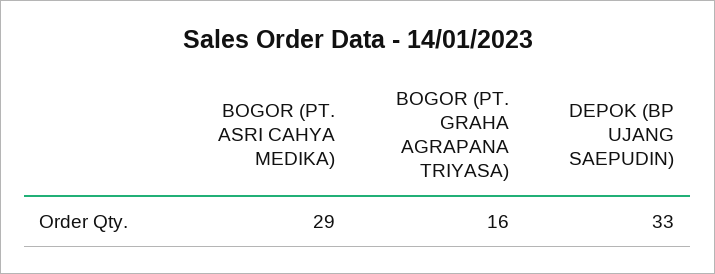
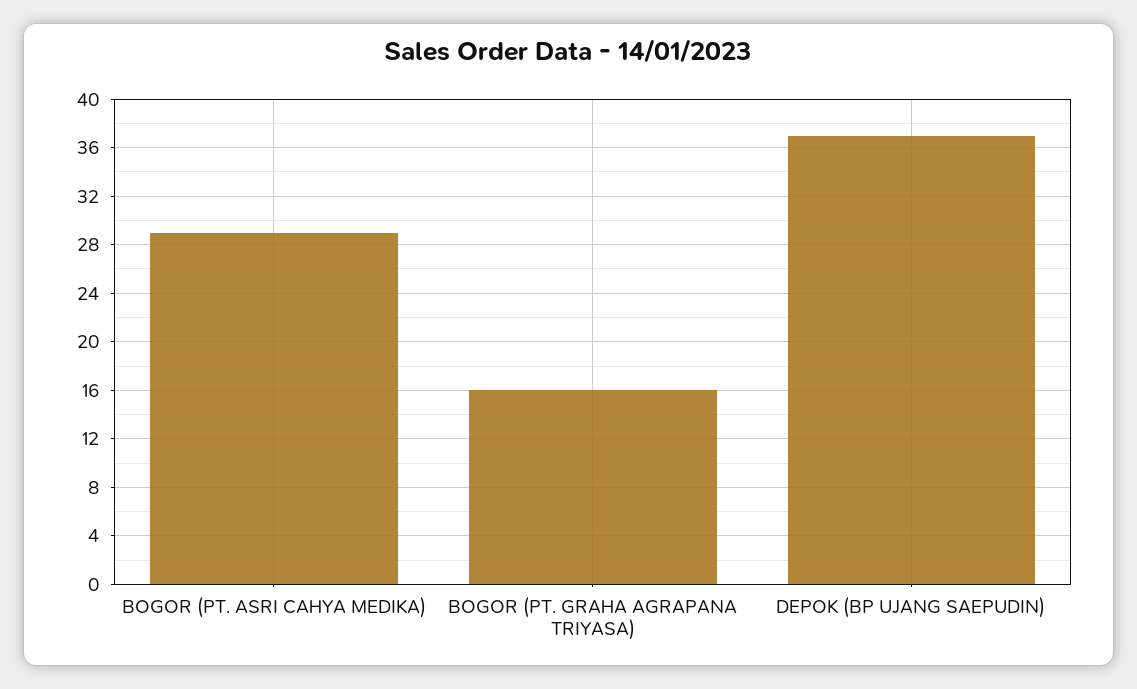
DEPOK (BP UJANG SAEPUDIN): 33 -> 37

